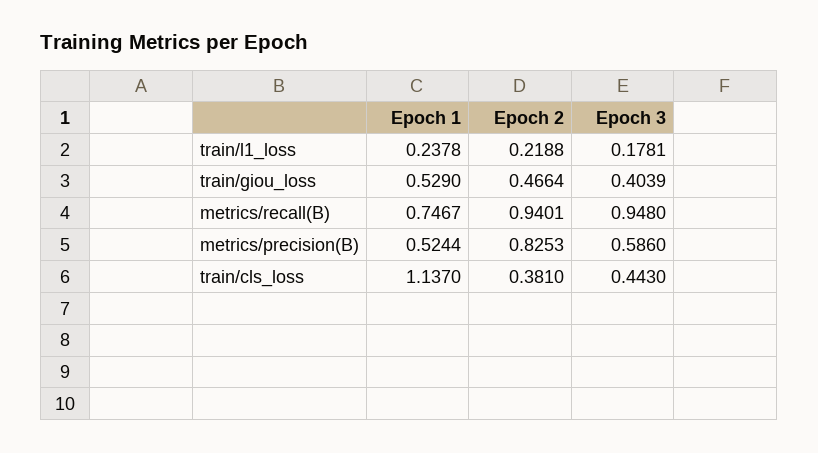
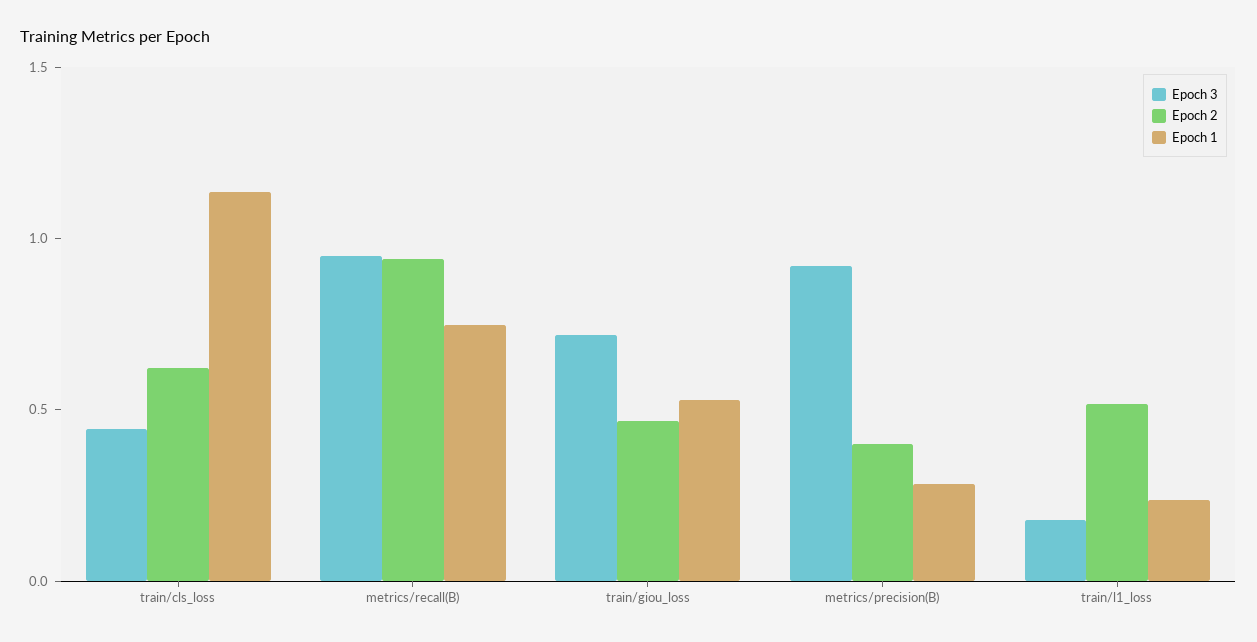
Epoch 2, train/l1_loss: 0.2188 -> 0.5
Epoch 3, train/giou_loss: 0.4039 -> 0.7
Epoch 1, metrics/precision(B): 0.5244 -> 0.3
Epoch 2, metrics/precision(B): 0.8253 -> 0.4
Epoch 3, metrics/precision(B): 0.586 -> 0.9
Epoch 2, train/cls_loss: 0.381 -> 0.6

